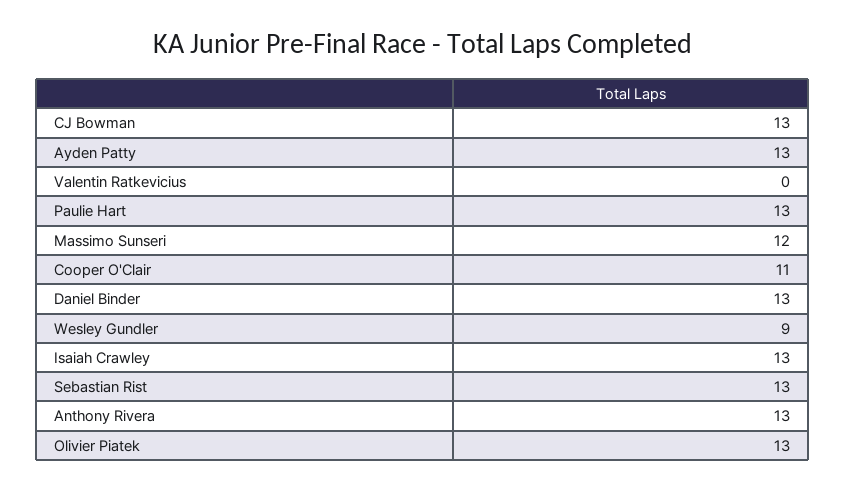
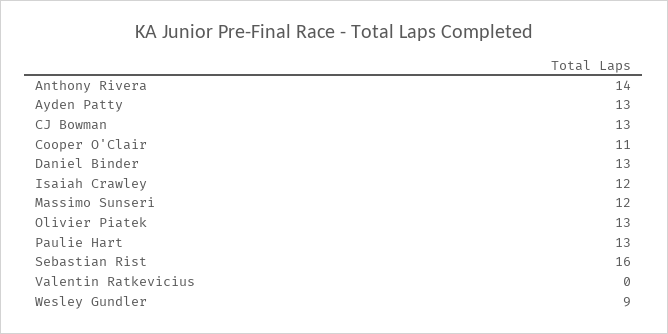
Isaiah Crawley: 13 -> 12
Sebastian Rist: 13 -> 16
Anthony Rivera: 13 -> 14

